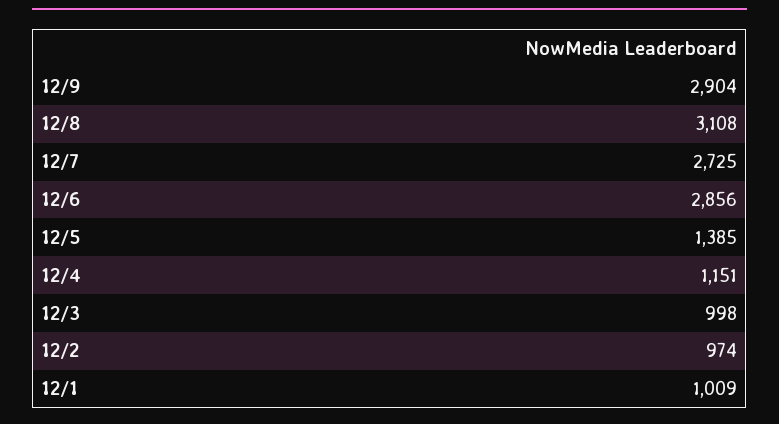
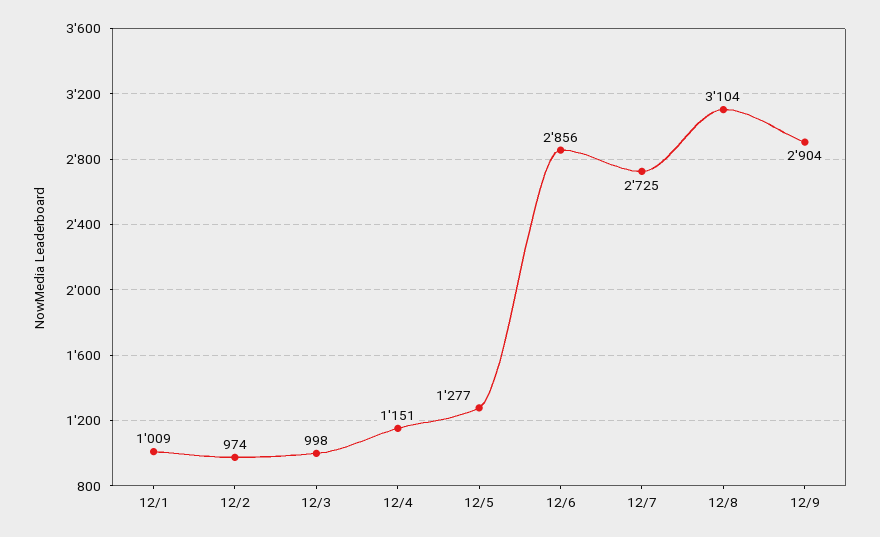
12/8: 3108 -> 3104
12/5: 1385 -> 1277

